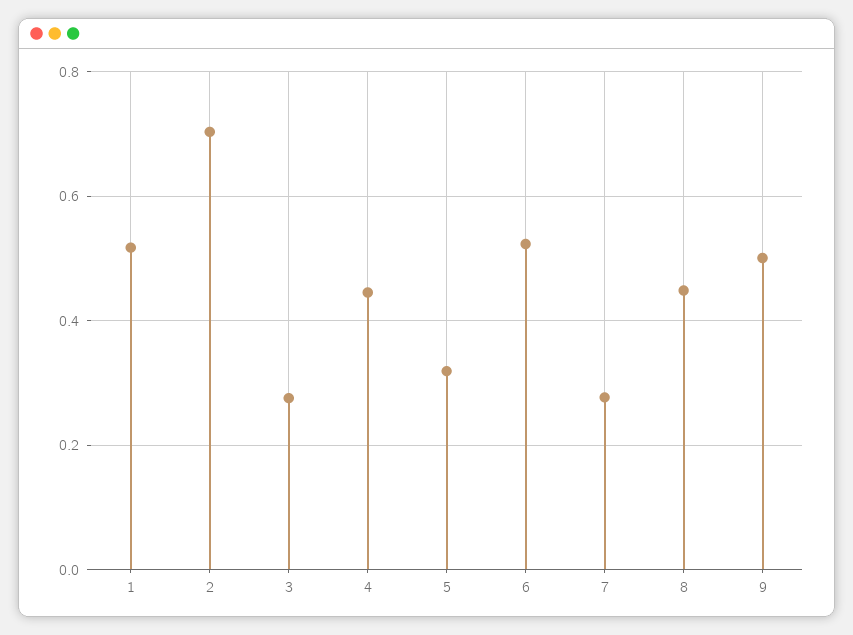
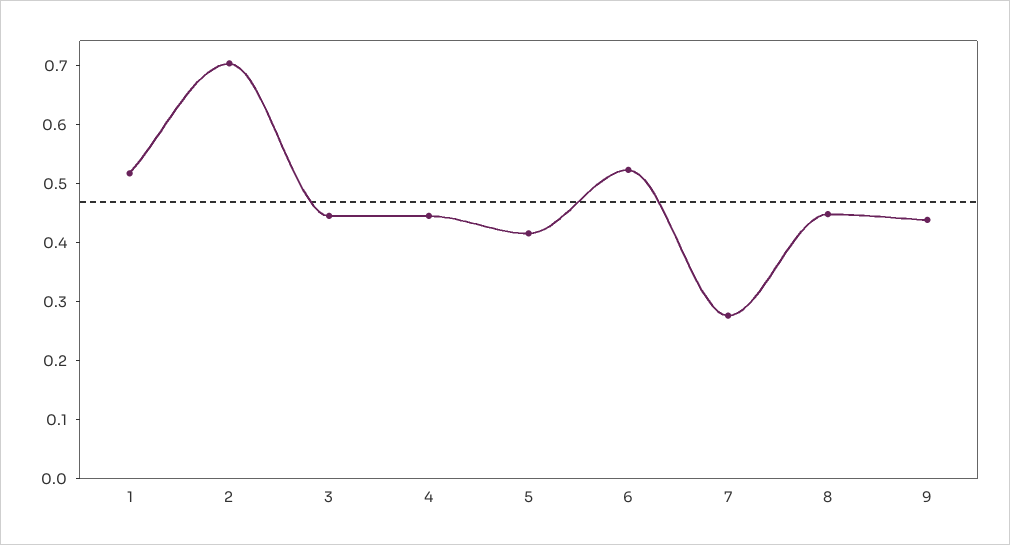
3: 0.28 -> 0.44
5: 0.32 -> 0.42
9: 0.5 -> 0.44

